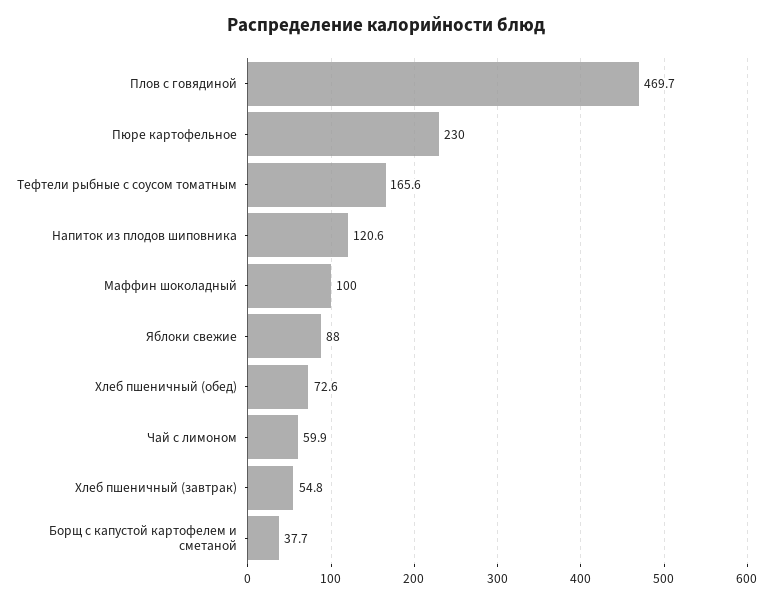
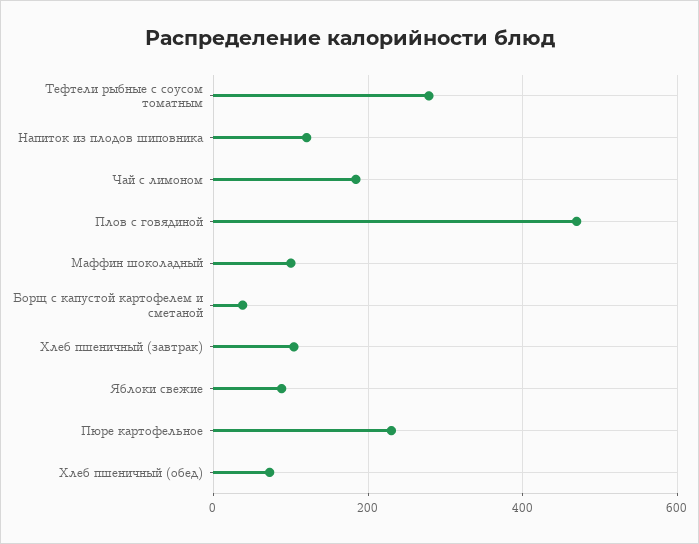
Тефтели рыбные с соусом томатным: 165.6 -> 280
Чай с лимоном: 59.9 -> 180
Хлеб пшеничный (завтрак): 54.8 -> 100

